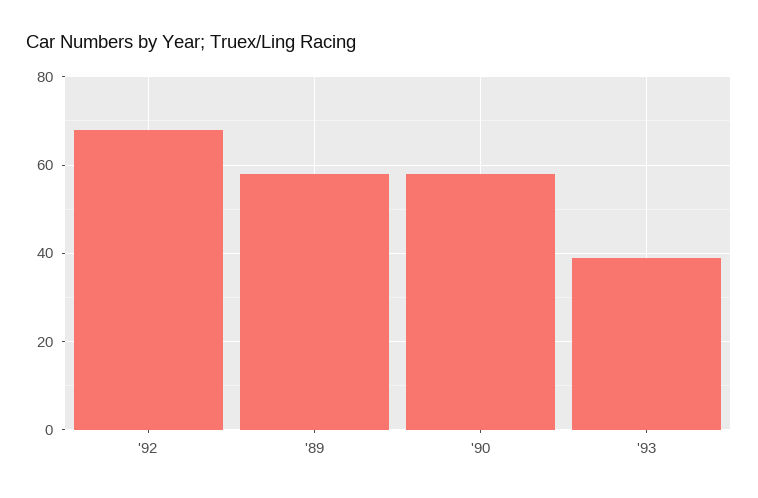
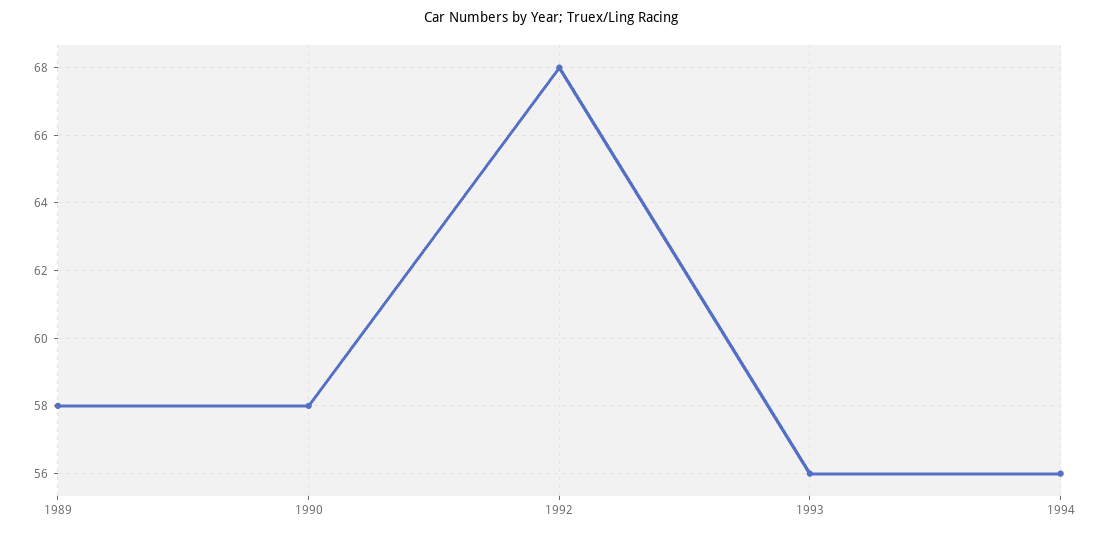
'93: 40 -> 56
1994: none -> 56

